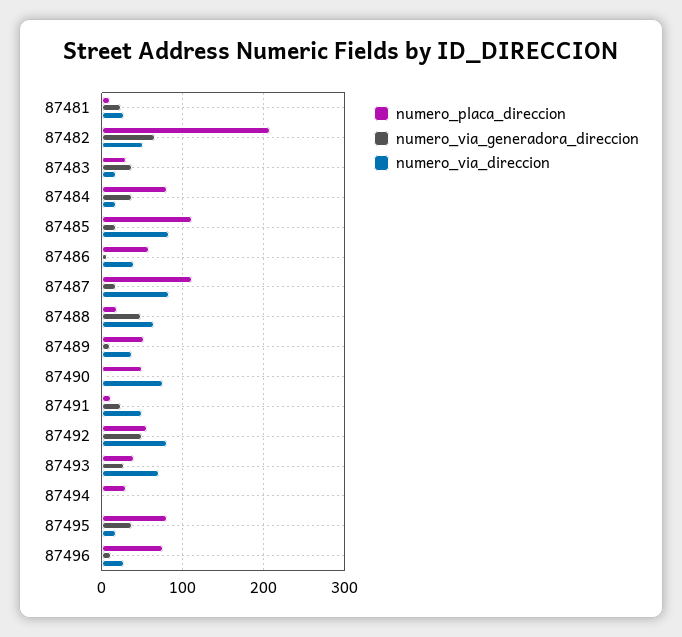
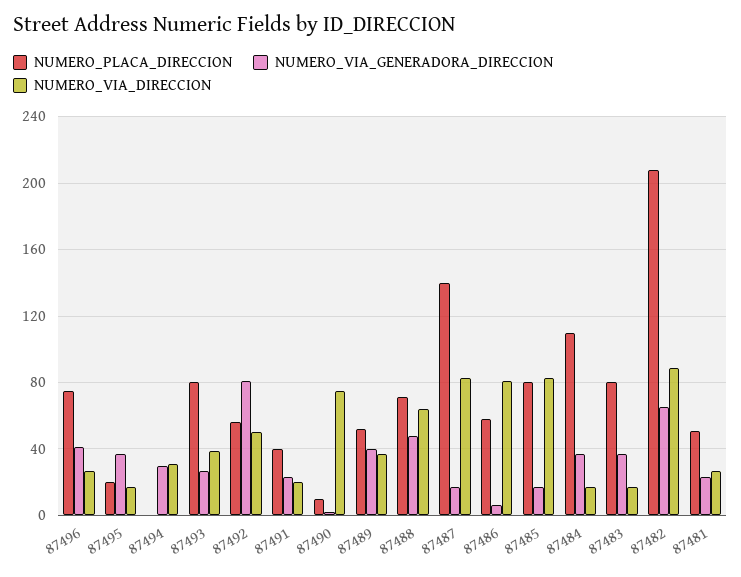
numero_placa_direccion, 87481: 10 -> 50
numero_via_direccion, 87482: 50 -> 90
numero_placa_direccion, 87483: 30 -> 80
numero_placa_direccion, 87484: 80 -> 110
numero_placa_direccion, 87485: 110 -> 80
numero_via_direccion, 87486: 40 -> 80
numero_placa_direccion, 87487: 110 -> 140
numero_placa_direccion, 87488: 20 -> 70
numero_via_generadora_direccion, 87489: 10 -> 40
numero_placa_direccion, 87490: 50 -> 10
numero_placa_direccion, 87491: 10 -> 40
numero_via_direccion, 87491: 50 -> 20
numero_via_generadora_direccion, 87492: 50 -> 80
numero_via_direccion, 87492: 80 -> 50
numero_placa_direccion, 87493: 40 -> 80
numero_via_direccion, 87493: 70 -> 40
numero_placa_direccion, 87494: 30 -> 0
numero_via_generadora_direccion, 87494: 0 -> 30
numero_via_direccion, 87494: 0 -> 30
numero_placa_direccion, 87495: 80 -> 20
numero_via_generadora_direccion, 87496: 10 -> 40

